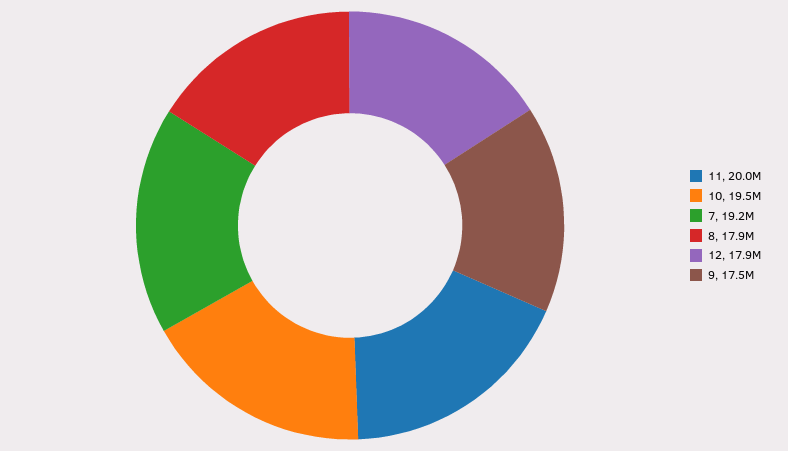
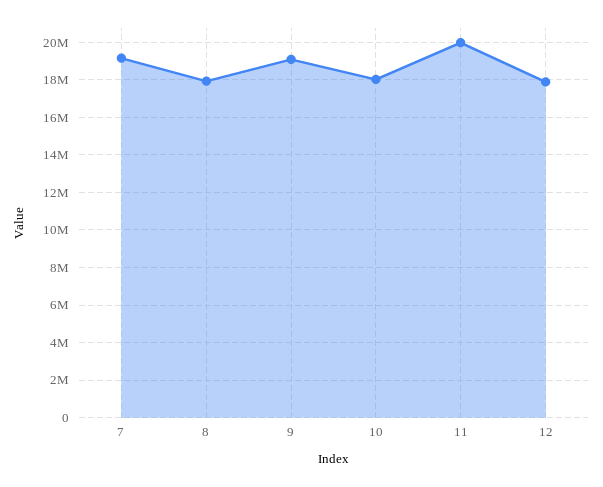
10: 19500000 -> 18000000
9: 17500000 -> 19000000

